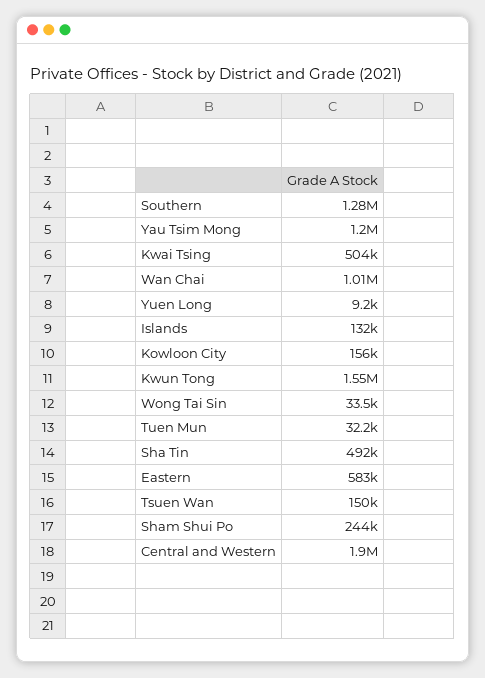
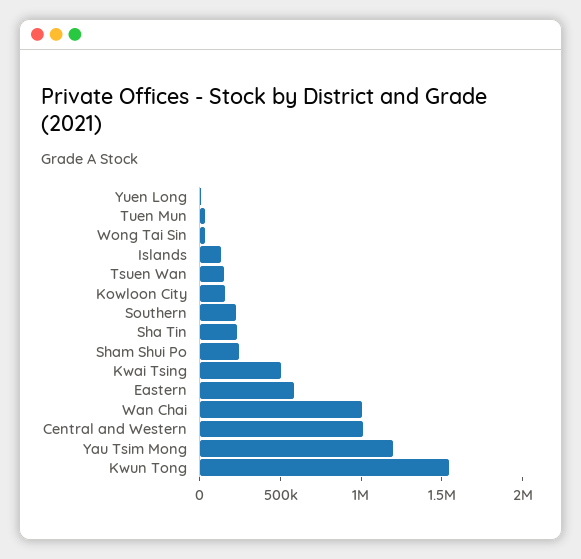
Southern: 1280000 -> 200000
Sha Tin: 492000 -> 200000
Central and Western: 1900000 -> 1000000

